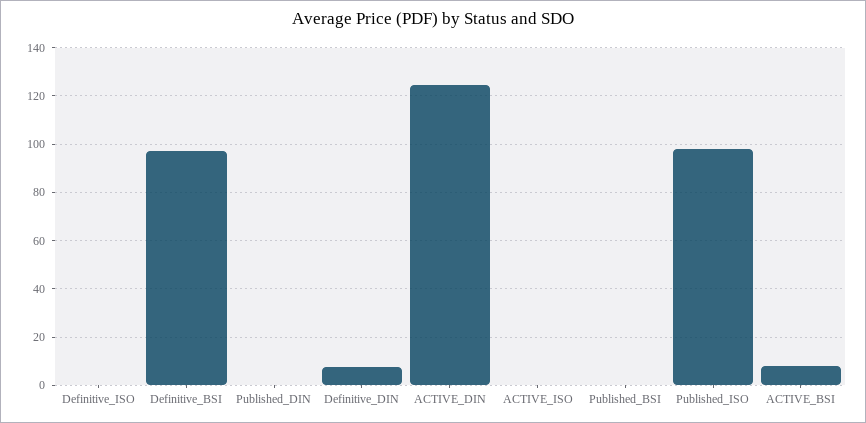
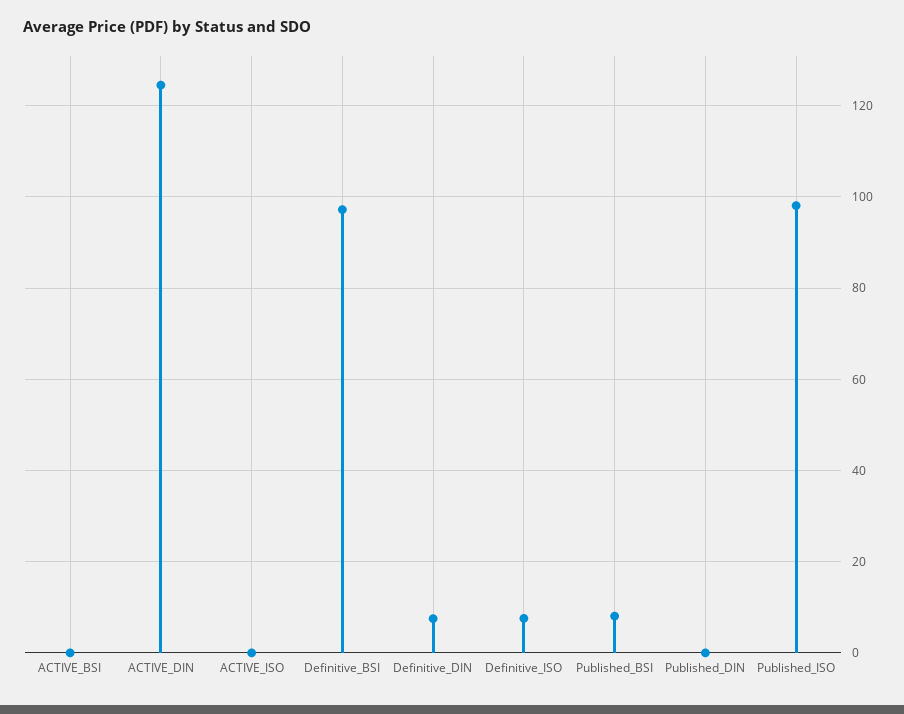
Definitive_ISO: 0 -> 8
Published_BSI: 0 -> 8
ACTIVE_BSI: 7.5 -> 0

